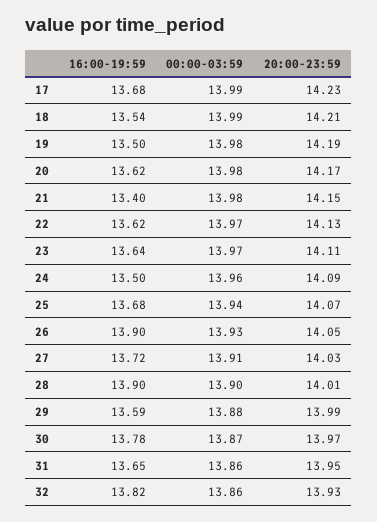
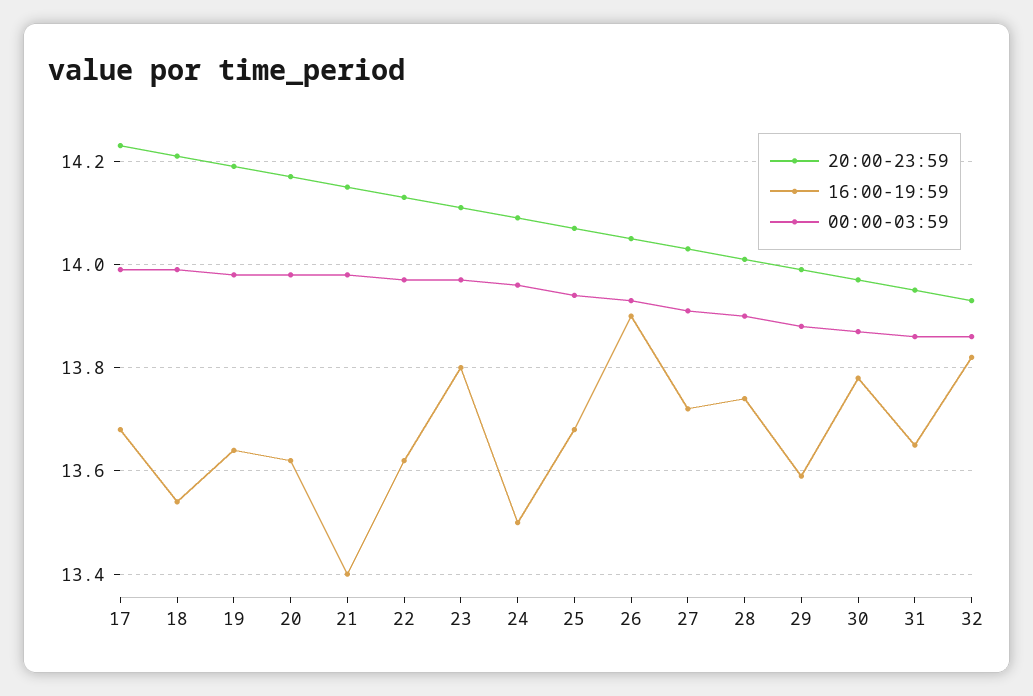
16:00-19:59, 19: 13.5 -> 13.65
16:00-19:59, 23: 13.64 -> 13.8
16:00-19:59, 28: 13.9 -> 13.75

